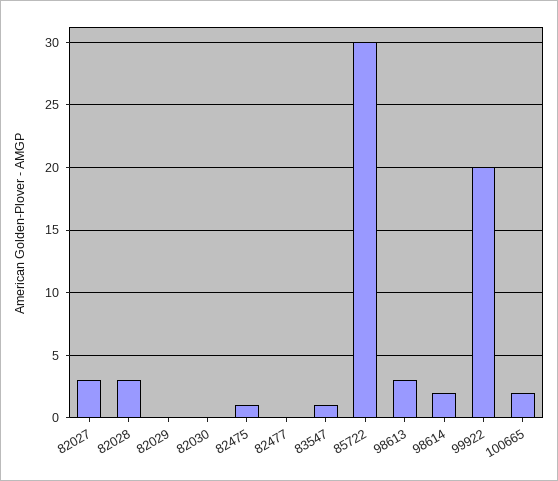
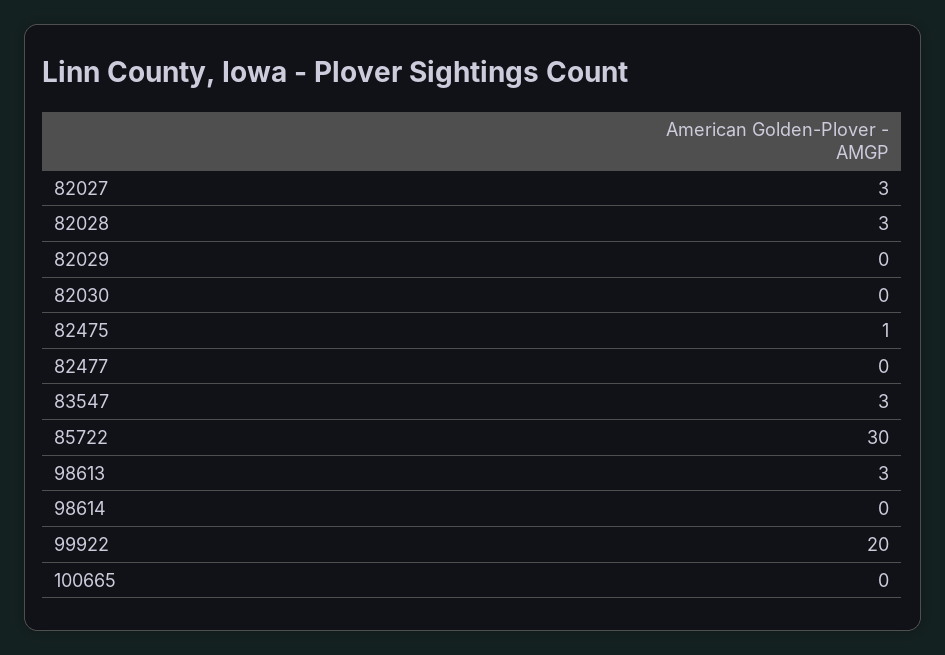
83547: 1 -> 3
98614: 2 -> 0
100665: 2 -> 0

